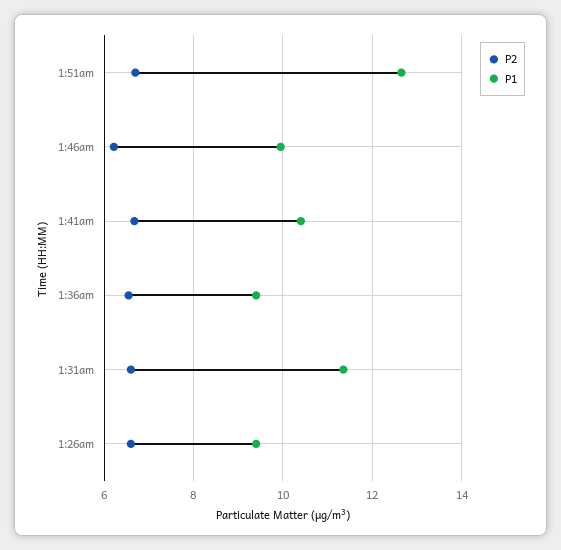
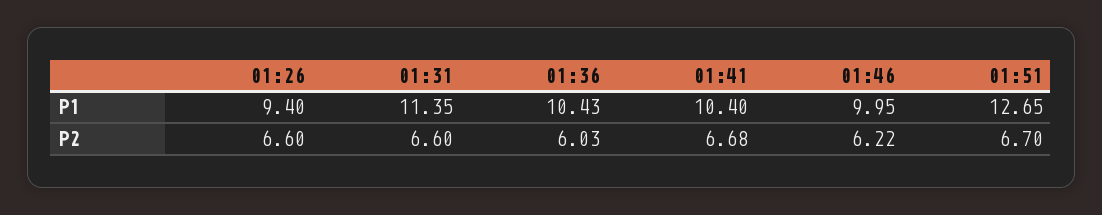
P2, 1:36am: 6.6 -> 6.03
P1, 1:36am: 9.4 -> 10.43

